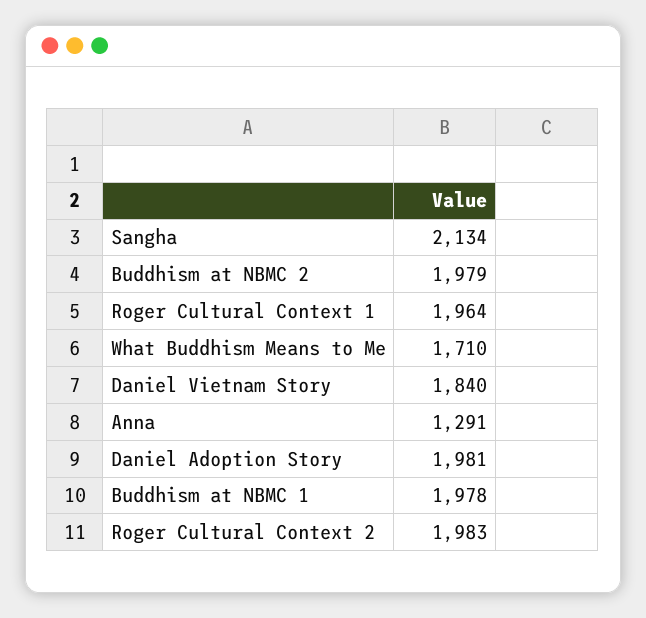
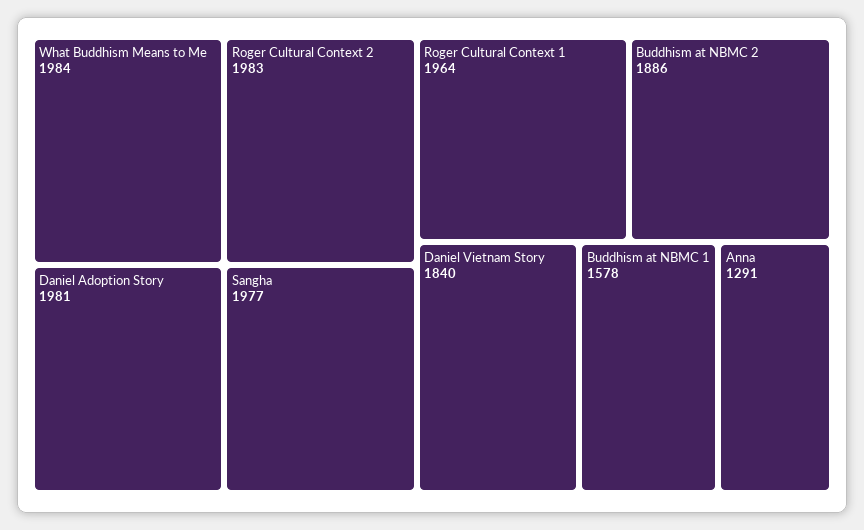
Sangha: 2134 -> 1977
Buddhism at NBMC 2: 1979 -> 1886
What Buddhism Means to Me: 1710 -> 1984
Buddhism at NBMC 1: 1978 -> 1578

